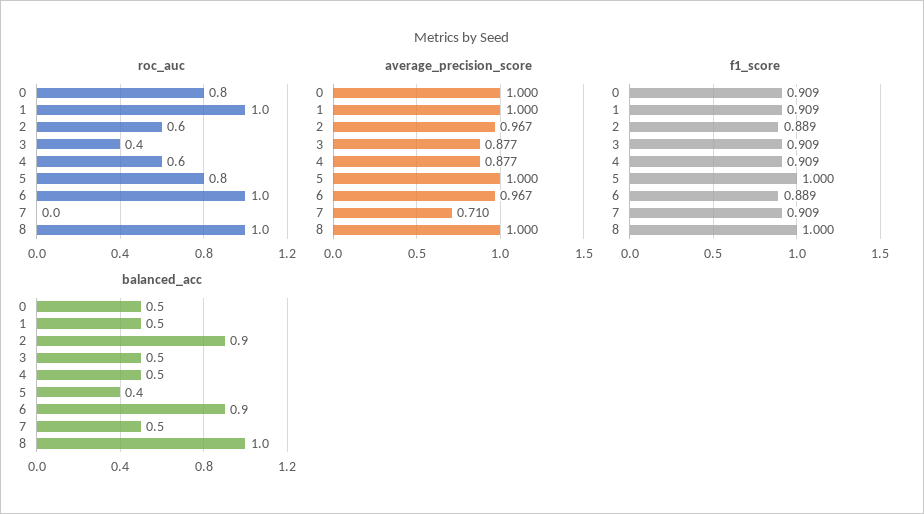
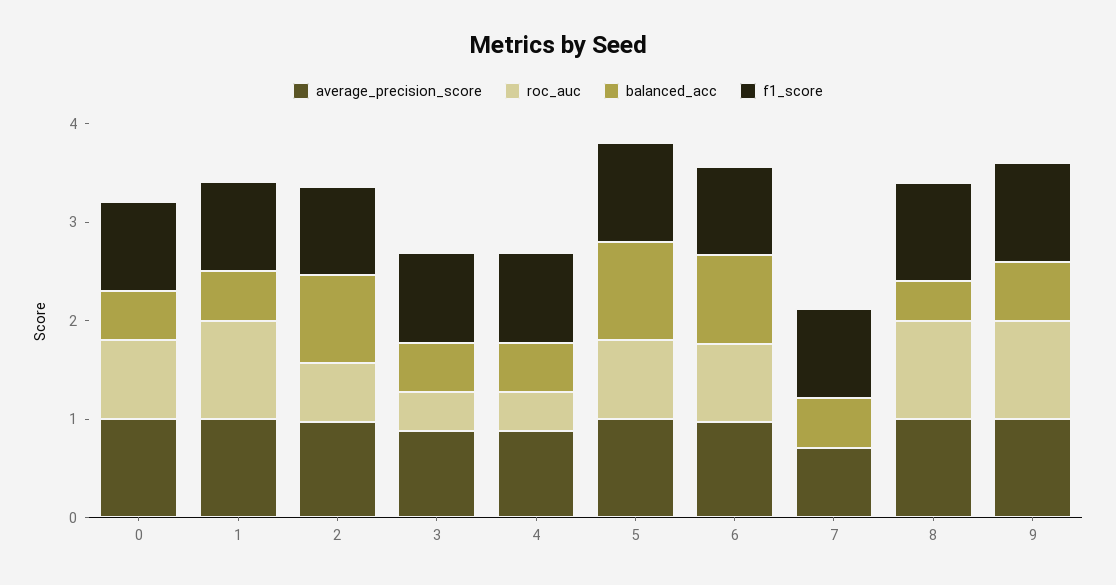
roc_auc, 4: 0.6 -> 0.4
roc_auc, 6: 1 -> 0.8
balanced_acc, 5: 0.4 -> 1
balanced_acc, 8: 1 -> 0.4
average_precision_score, 9: none -> 1
roc_auc, 9: none -> 1
balanced_acc, 9: none -> 0.6
f1_score, 9: none -> 1

